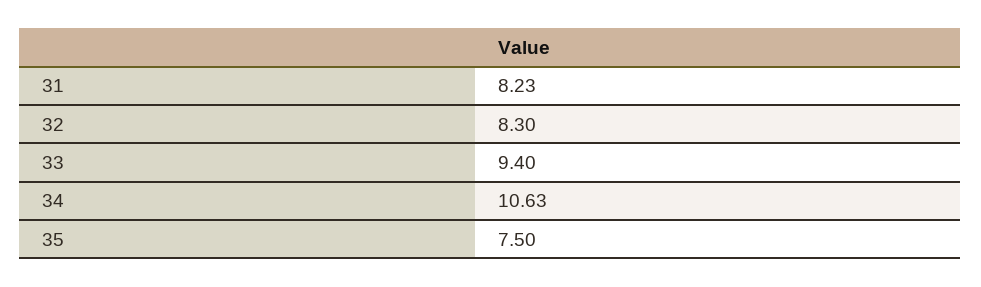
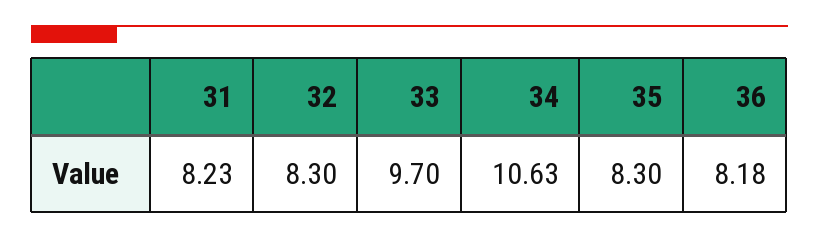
33: 9.4 -> 9.7
35: 7.5 -> 8.3
36: none -> 8.18

